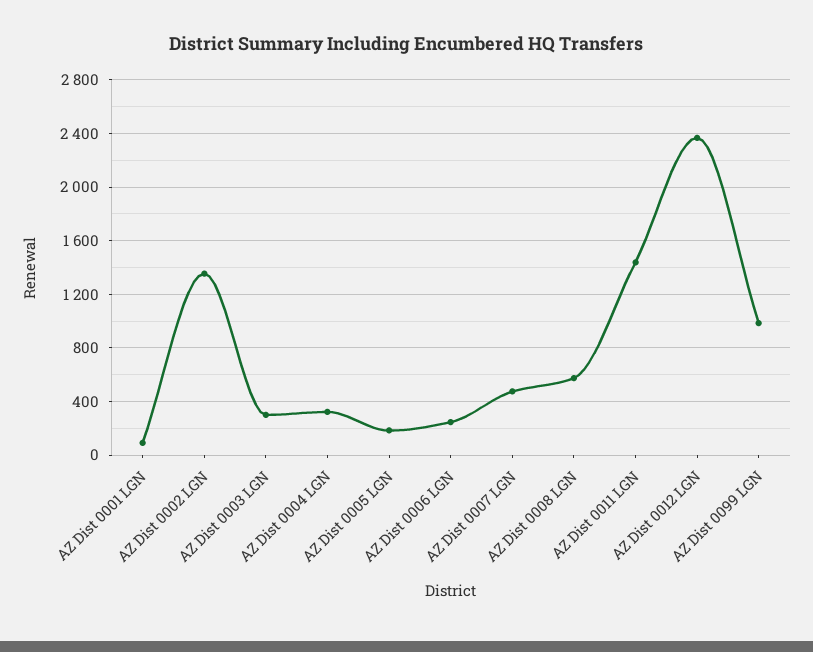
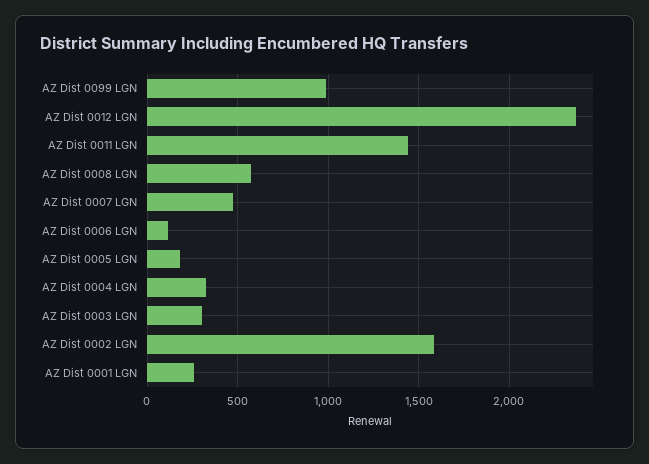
AZ Dist 0001 LGN: 100 -> 250
AZ Dist 0002 LGN: 1350 -> 1600
AZ Dist 0006 LGN: 250 -> 100

